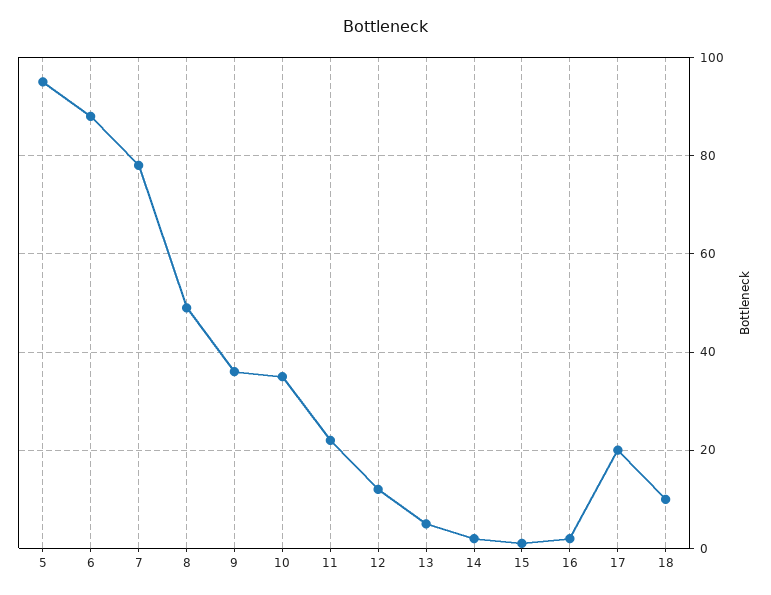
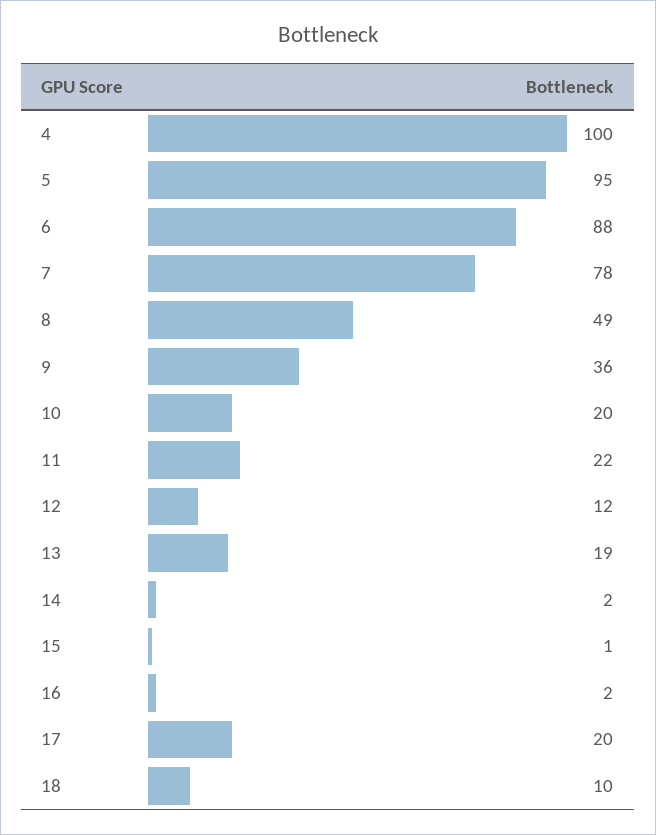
10: 35 -> 20
13: 5 -> 19
4: none -> 100

